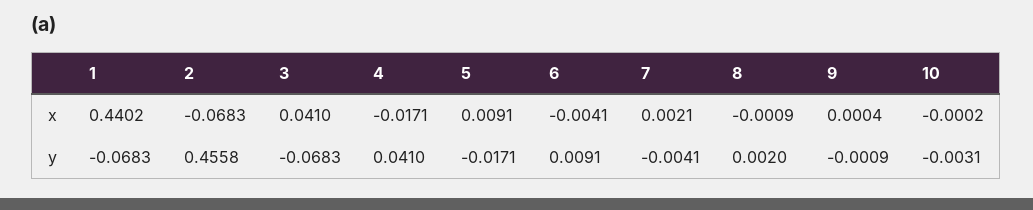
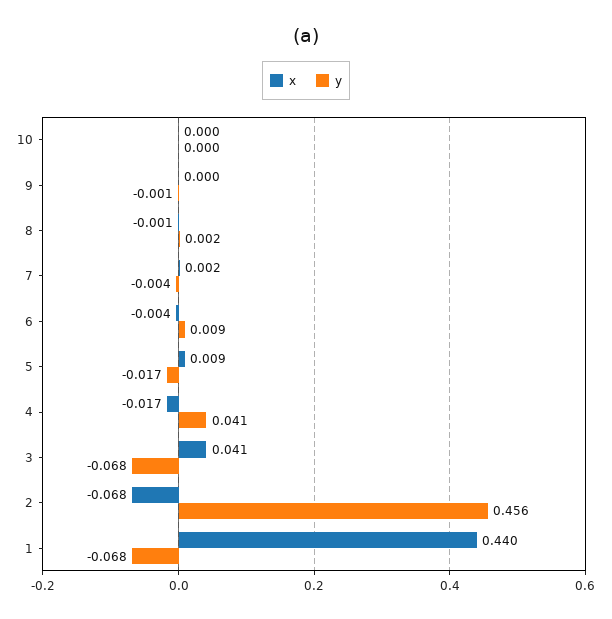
y, 10: -0.0031 -> 0

